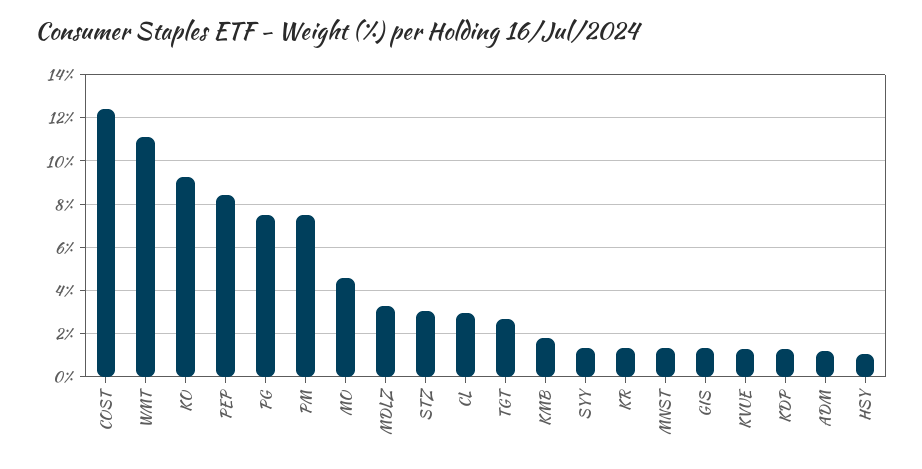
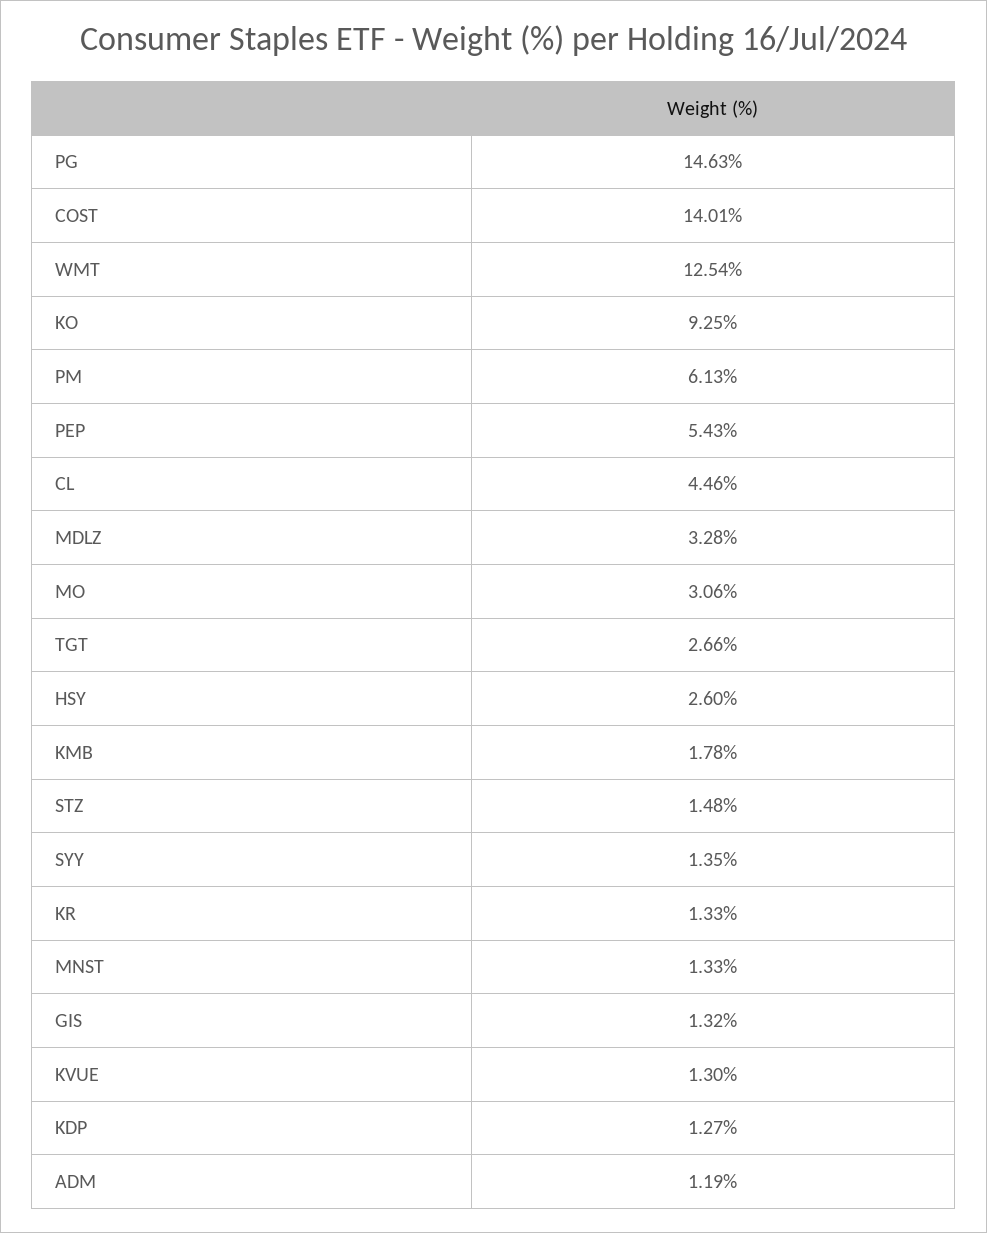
COST: 12.5 -> 14.01
WMT: 11 -> 12.54
PEP: 8.5 -> 5.43
PG: 7.5 -> 14.63
PM: 7.5 -> 6.13
MO: 4.5 -> 3.06
STZ: 3 -> 1.48
CL: 3 -> 4.46
HSY: 1 -> 2.6

